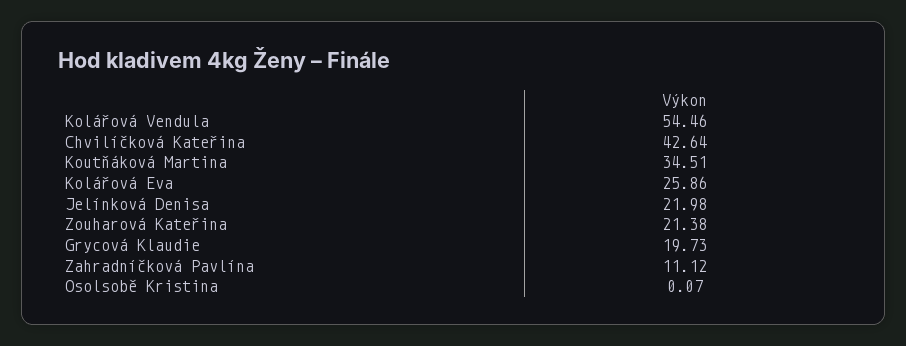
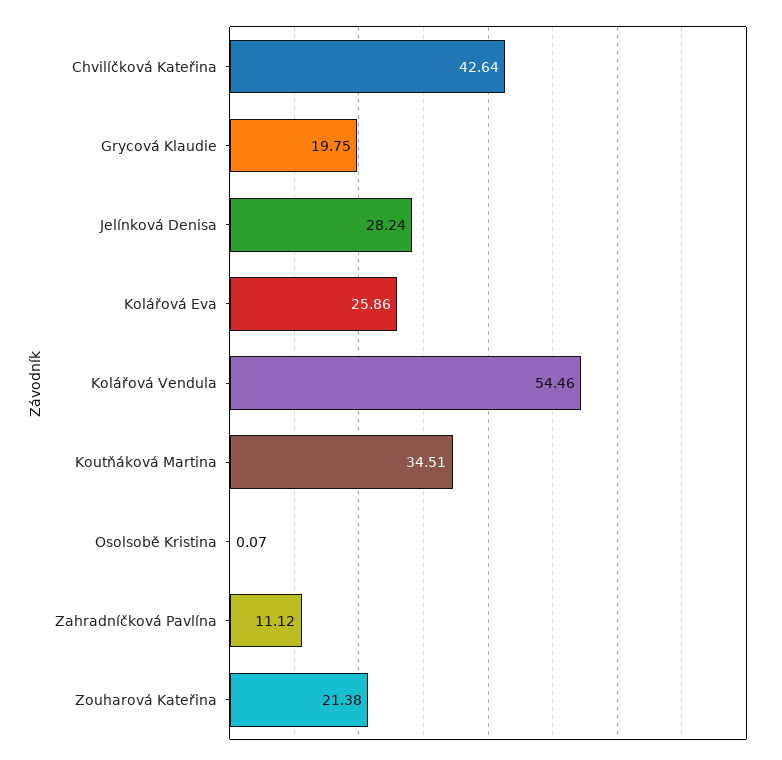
Jelínková Denisa: 21.98 -> 28.24
Grycová Klaudie: 19.73 -> 19.75

